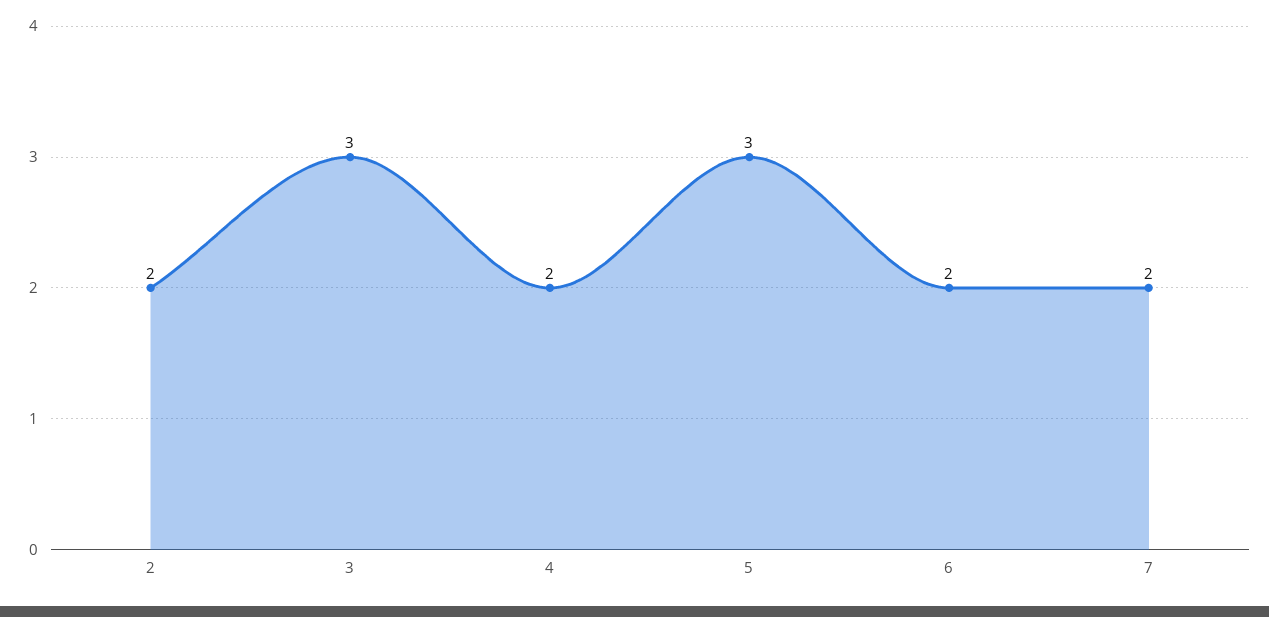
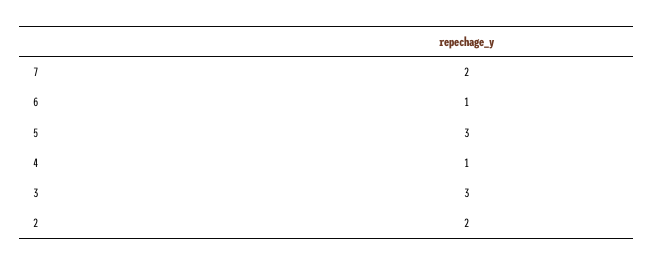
4: 2 -> 1
6: 2 -> 1

